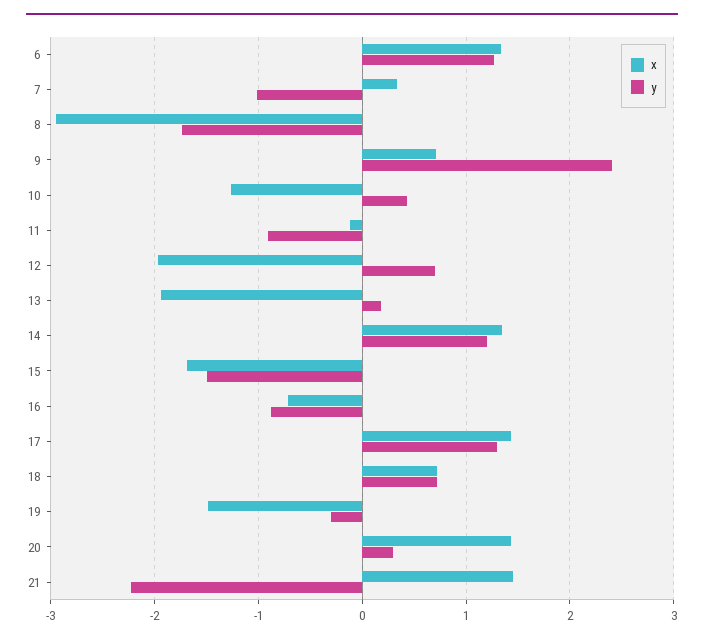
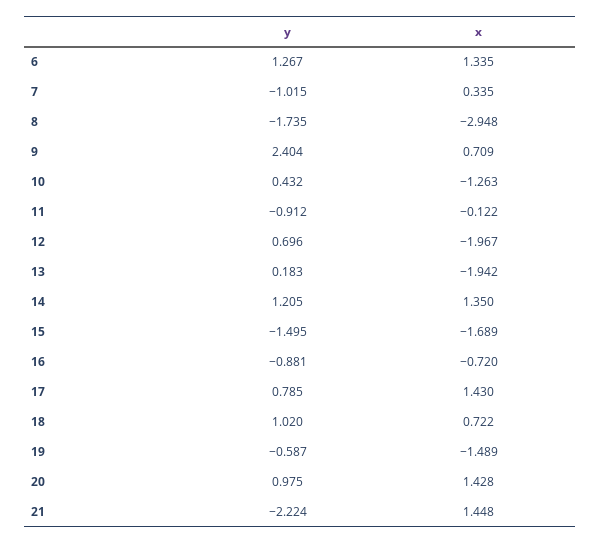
y, 17: 1.3 -> 0.785
y, 18: 0.7 -> 1.02
y, 19: -0.3 -> -0.587
y, 20: 0.3 -> 0.975

